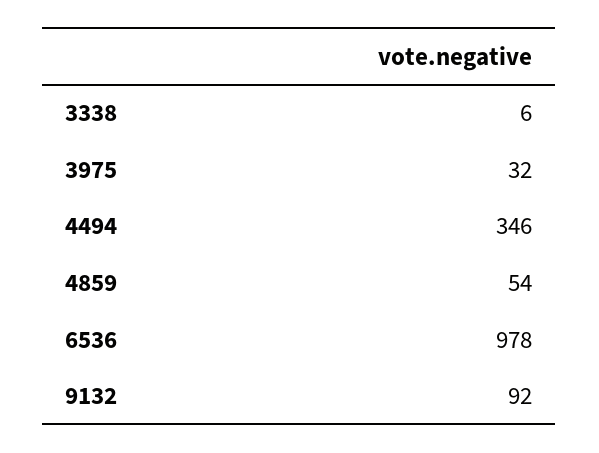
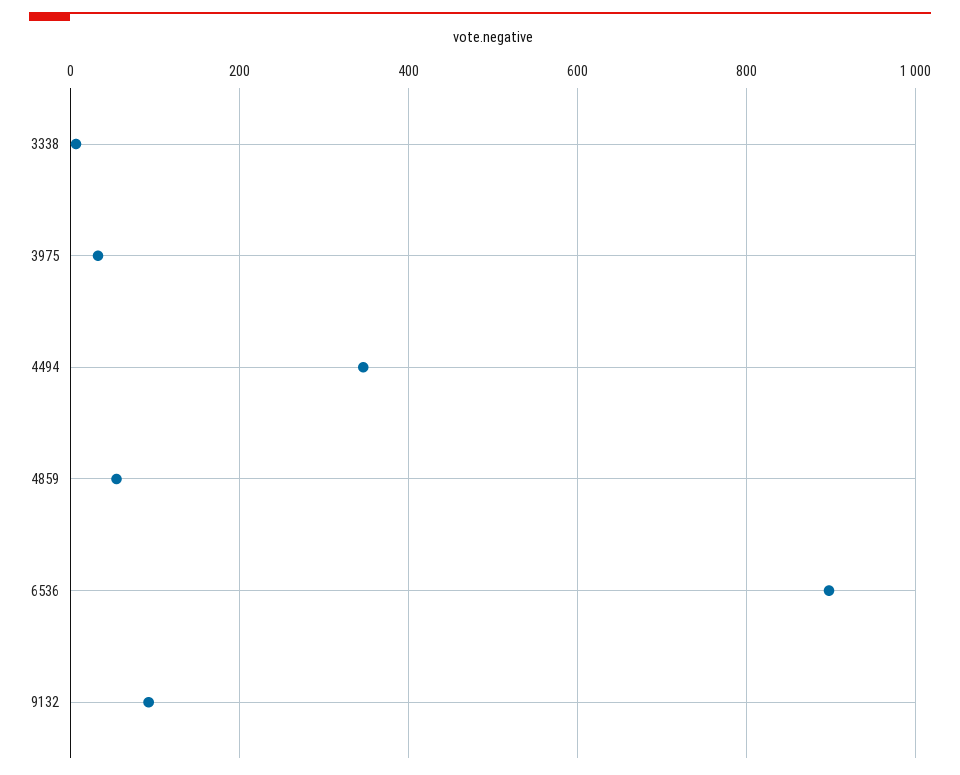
6536: 978 -> 900

